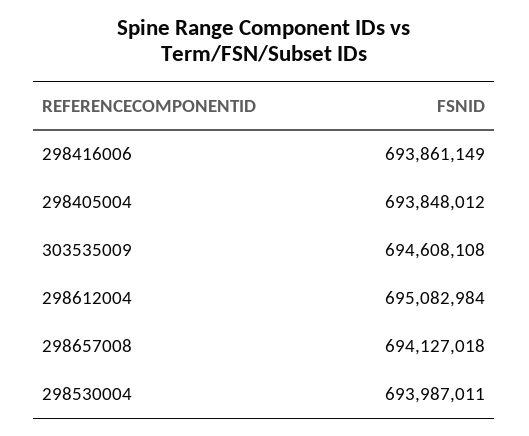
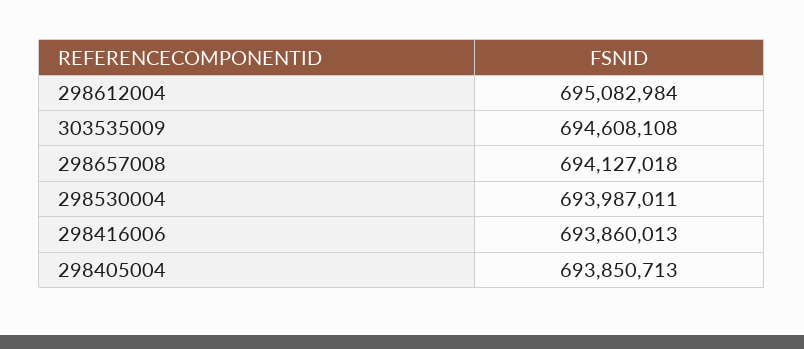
298416006: 693861149 -> 693860013
298405004: 693848012 -> 693850713

